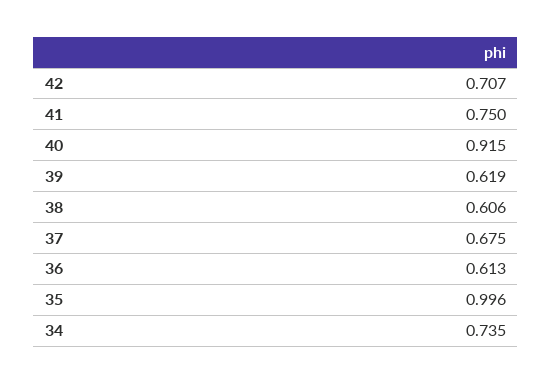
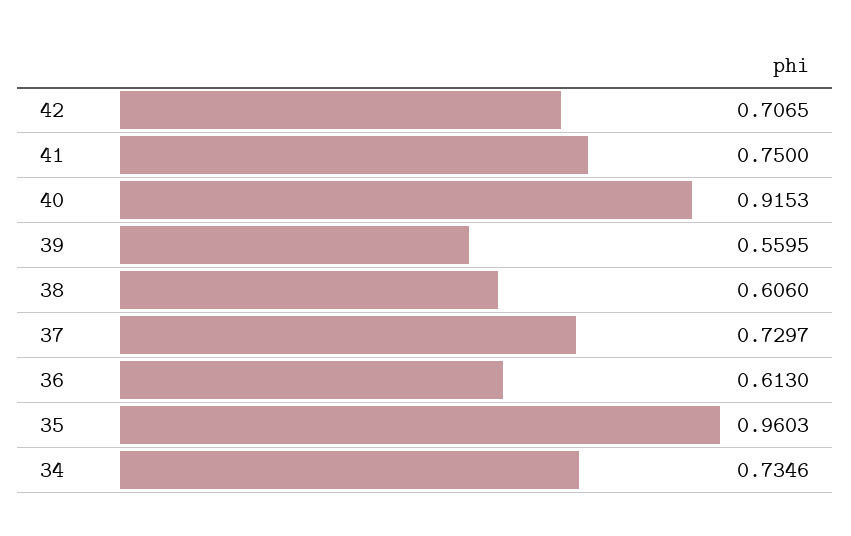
39: 0.619 -> 0.5595
37: 0.675 -> 0.7297
35: 0.996 -> 0.9603

